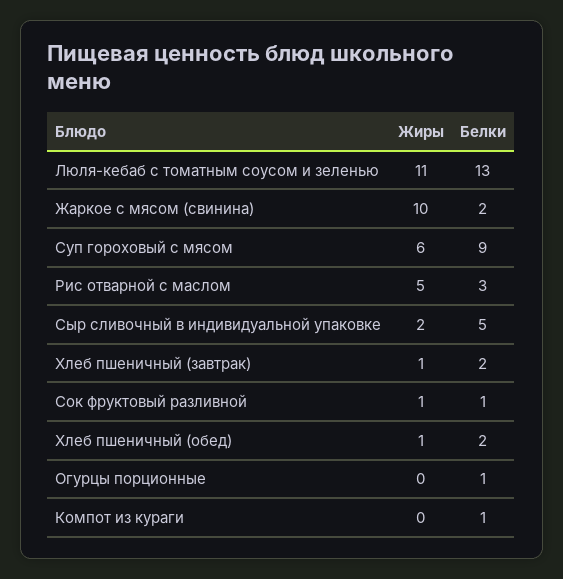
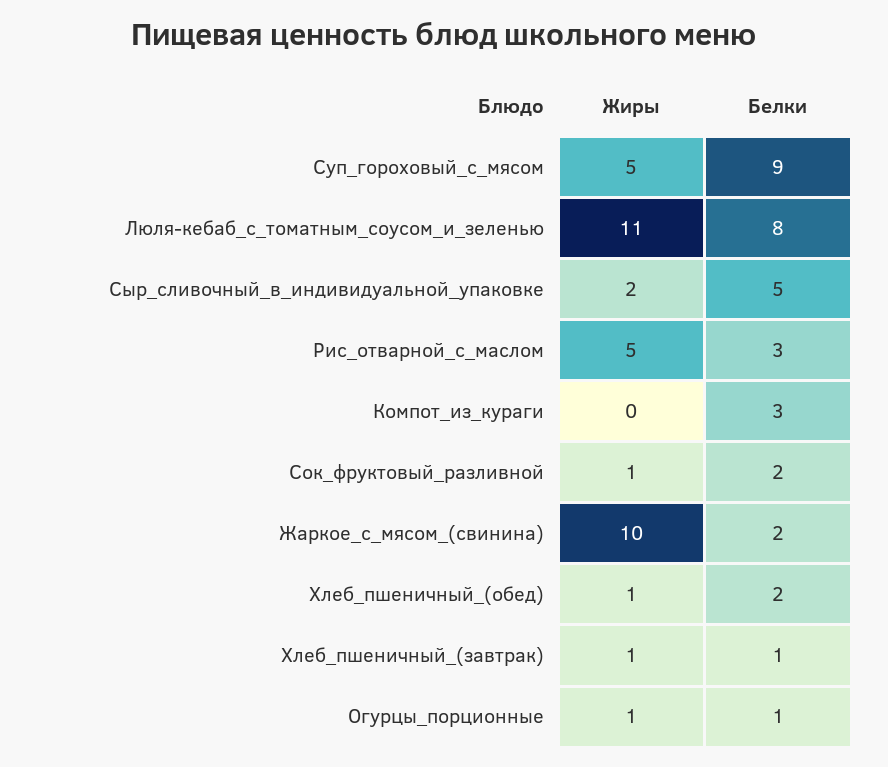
Белки, Люля-кебаб с томатным соусом и зеленью: 13 -> 8
Жиры, Суп гороховый с мясом: 6 -> 5
Белки, Хлеб пшеничный (завтрак): 2 -> 1
Белки, Сок фруктовый разливной: 1 -> 2
Жиры, Огурцы порционные: 0 -> 1
Белки, Компот из кураги: 1 -> 3

